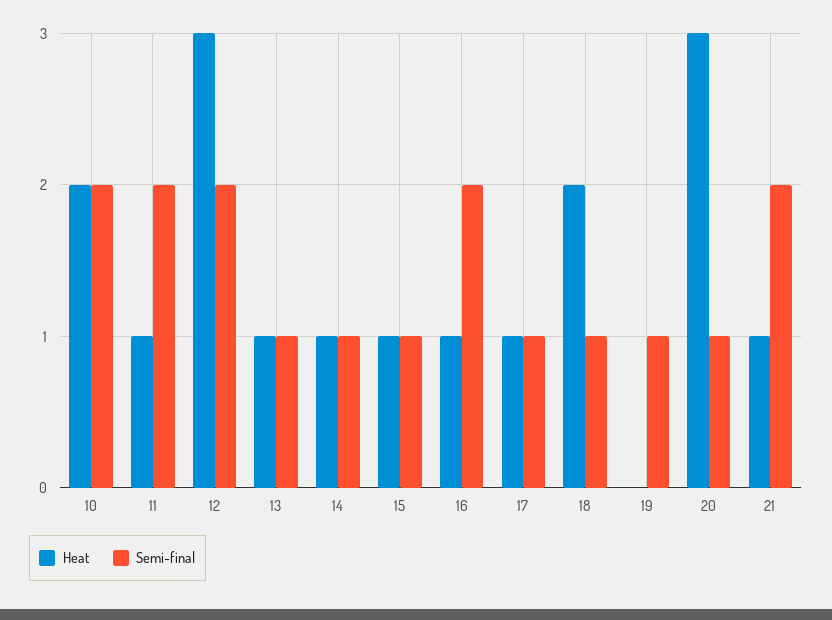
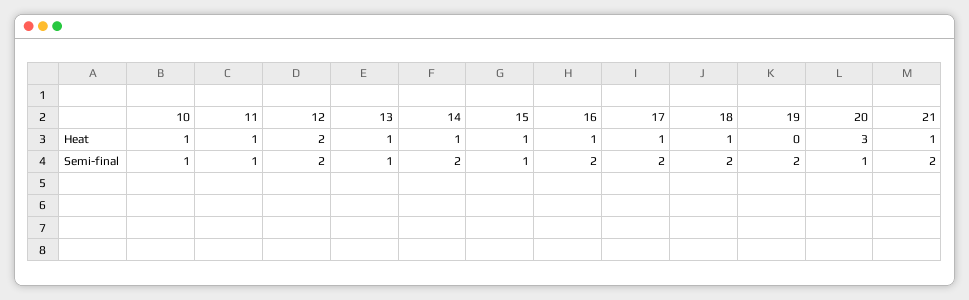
Heat, 10: 2 -> 1
Semi-final, 10: 2 -> 1
Semi-final, 11: 2 -> 1
Heat, 12: 3 -> 2
Semi-final, 14: 1 -> 2
Semi-final, 17: 1 -> 2
Heat, 18: 2 -> 1
Semi-final, 18: 1 -> 2
Semi-final, 19: 1 -> 2

